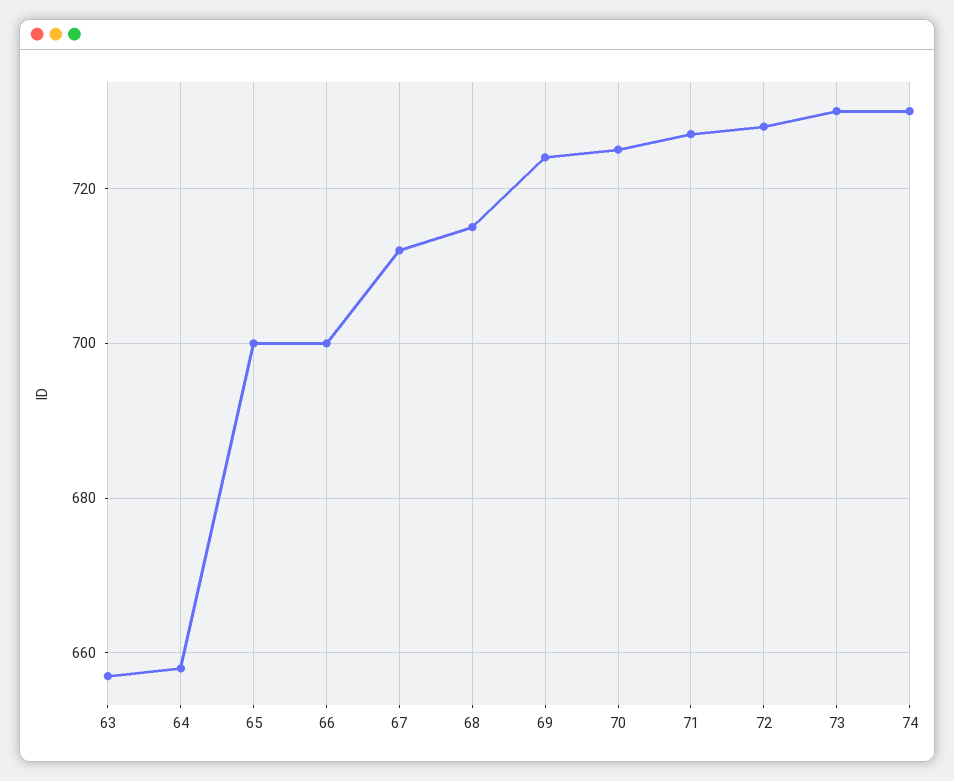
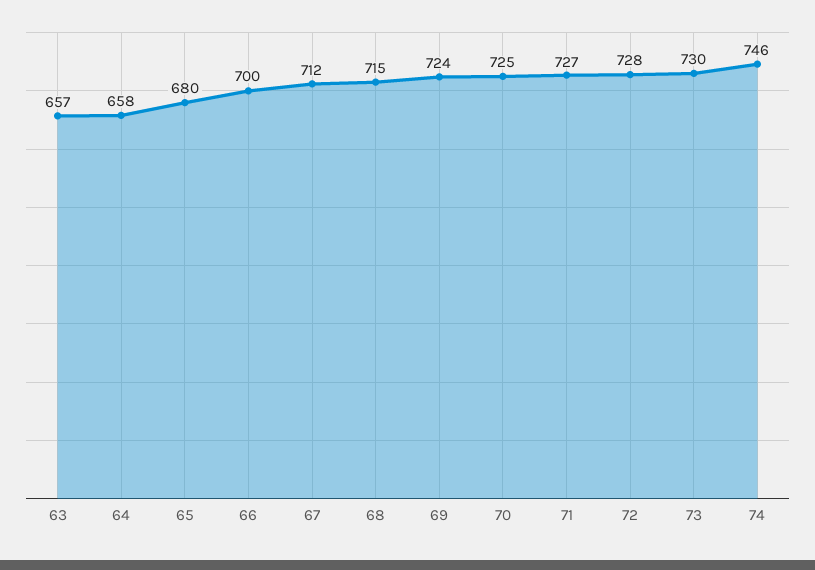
65: 700 -> 680
74: 730 -> 746

